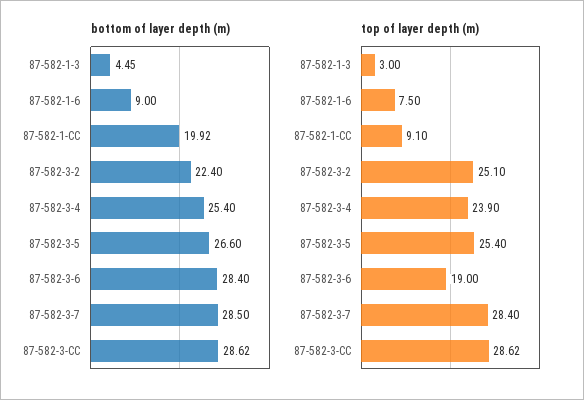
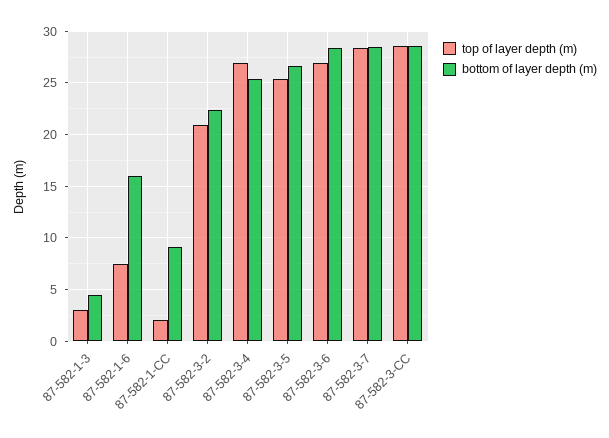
bottom of layer depth (m), 87-582-1-6: 9 -> 16
bottom of layer depth (m), 87-582-1-CC: 19.92 -> 9
top of layer depth (m), 87-582-1-CC: 9.1 -> 2
top of layer depth (m), 87-582-3-2: 25.1 -> 21
top of layer depth (m), 87-582-3-4: 23.9 -> 27
top of layer depth (m), 87-582-3-6: 19 -> 27

